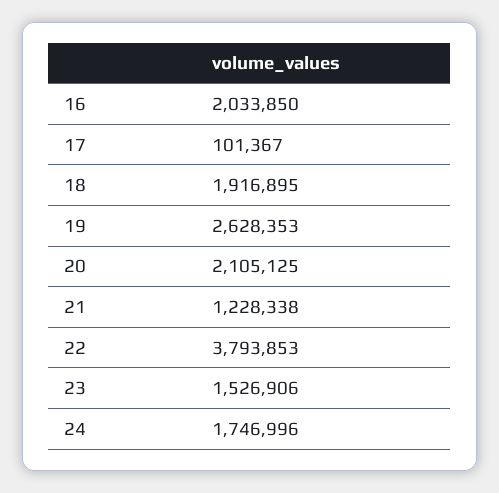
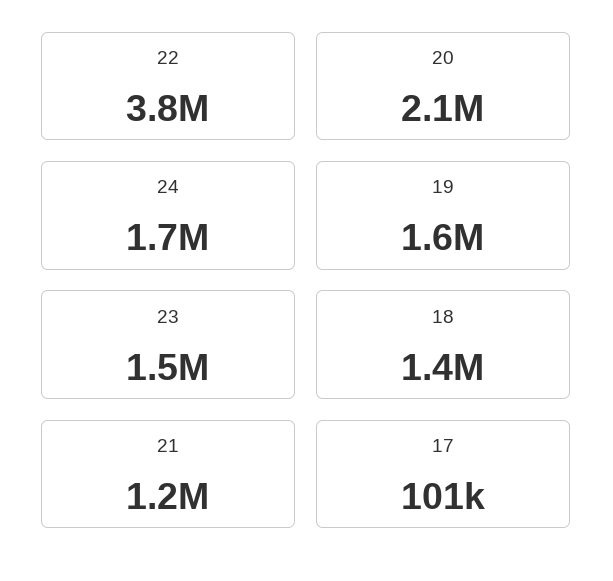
16: 2033850 -> none
18: 1916895 -> 1400000
19: 2628353 -> 1600000

